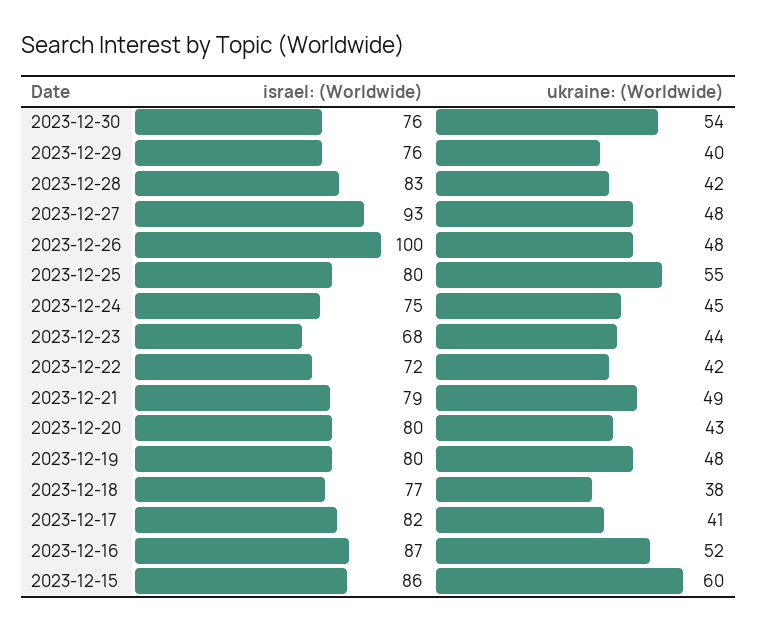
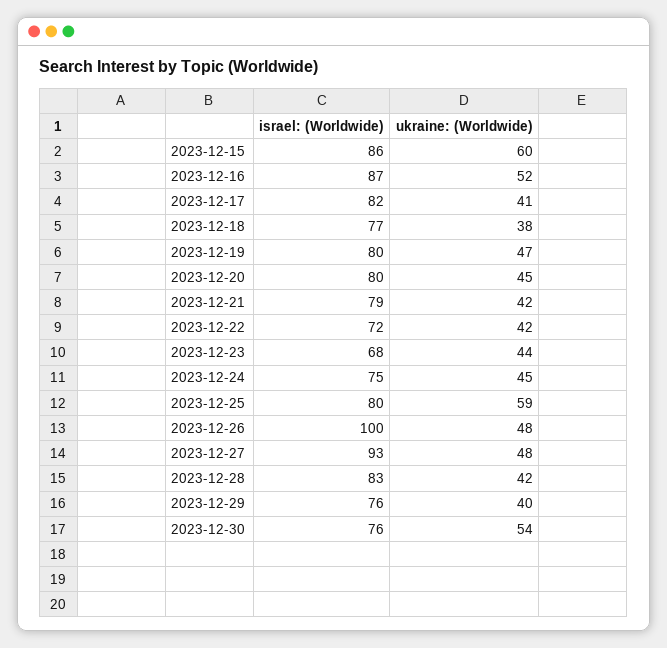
ukraine: (Worldwide), 2023-12-25: 55 -> 59
ukraine: (Worldwide), 2023-12-21: 49 -> 42
ukraine: (Worldwide), 2023-12-20: 43 -> 45
ukraine: (Worldwide), 2023-12-19: 48 -> 47

